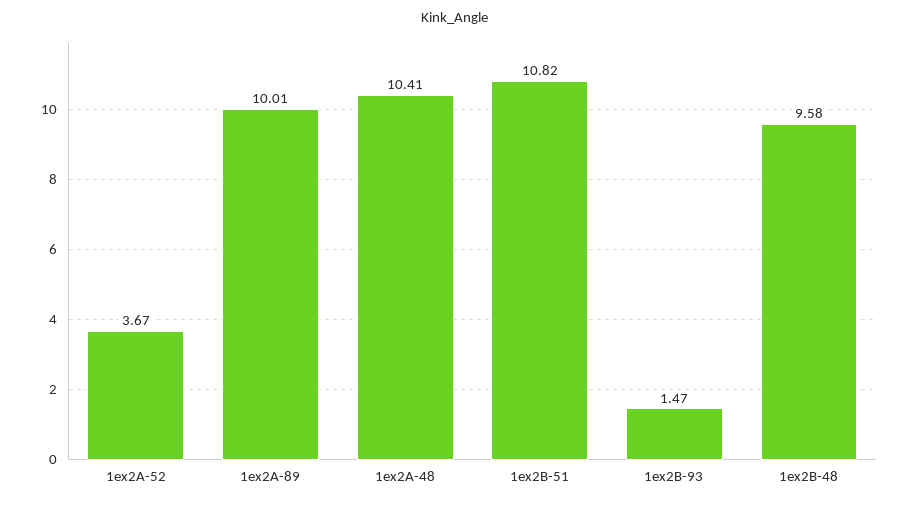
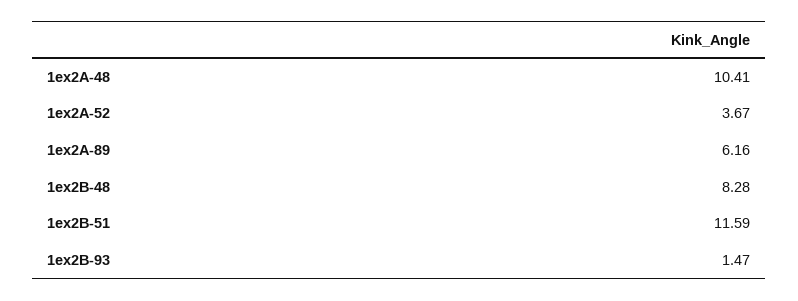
1ex2A-89: 10.01 -> 6.16
1ex2B-51: 10.82 -> 11.59
1ex2B-48: 9.58 -> 8.28

